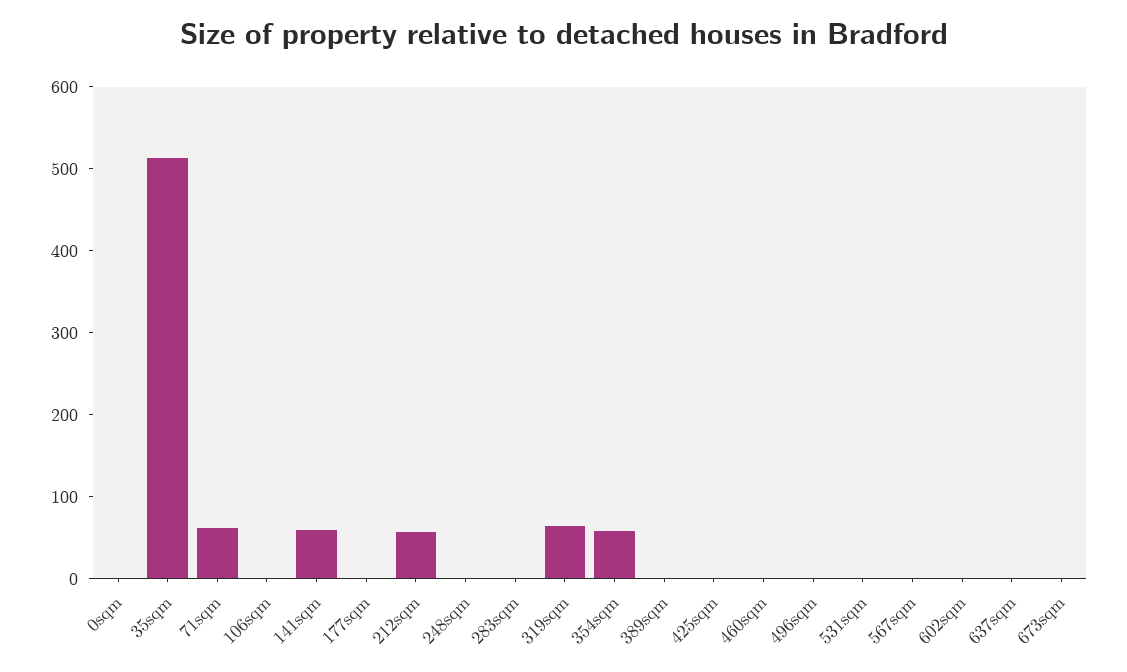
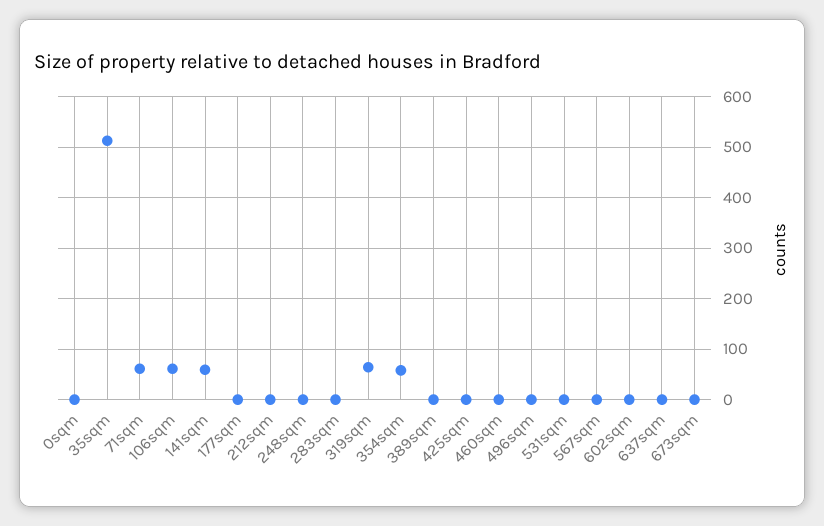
106sqm: 0 -> 60
212sqm: 60 -> 0

